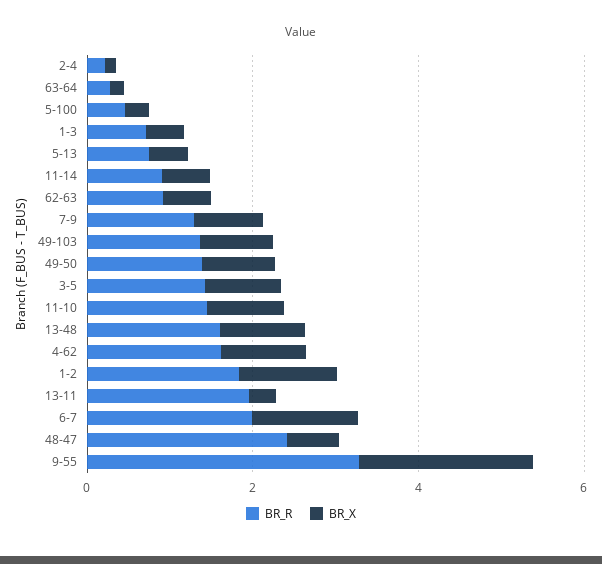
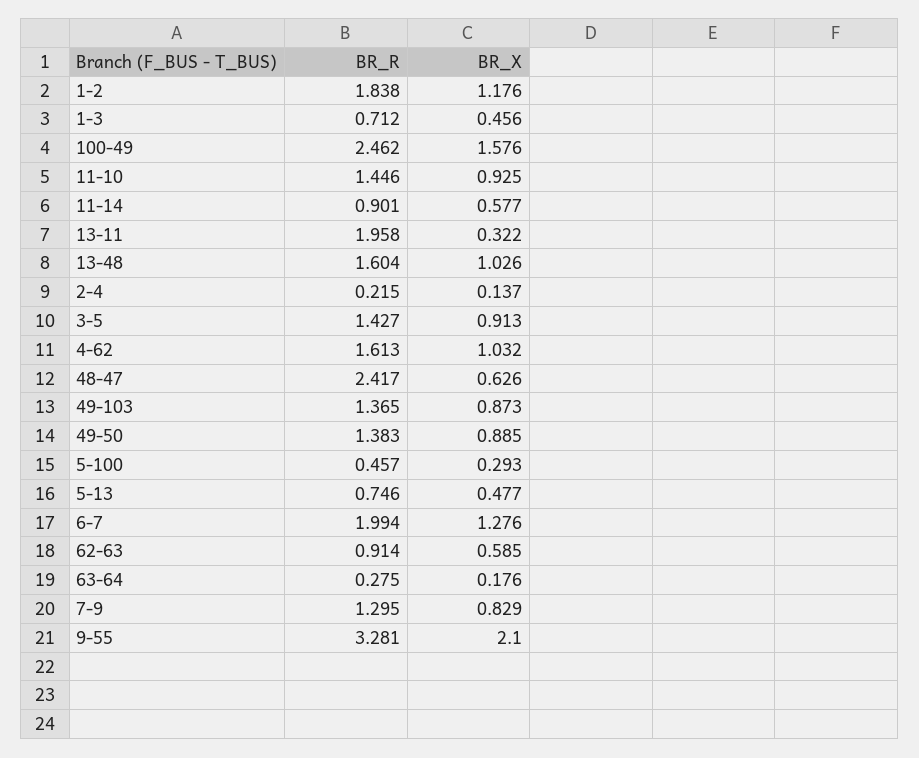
BR_R, 100-49: none -> 2.462
BR_X, 100-49: none -> 1.576

